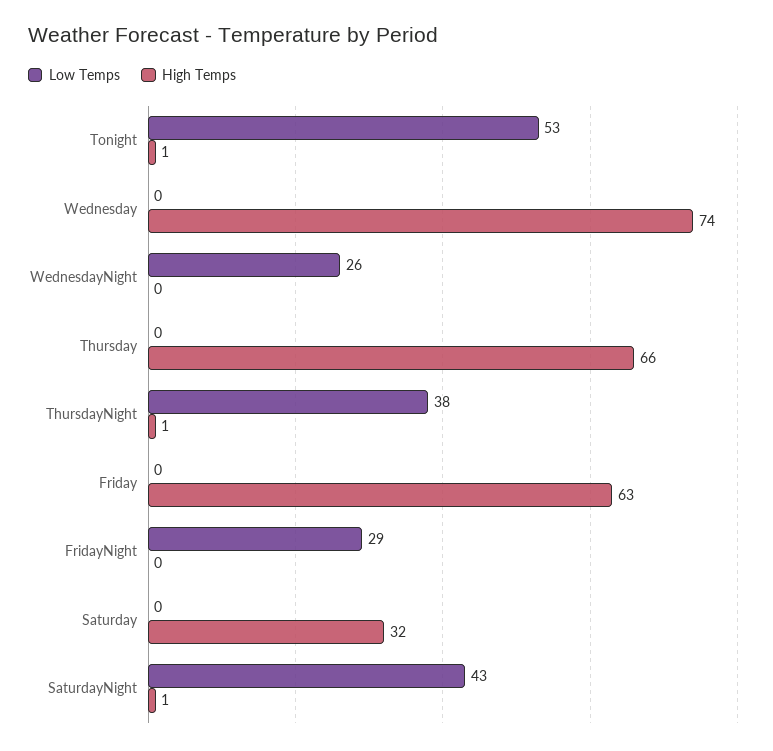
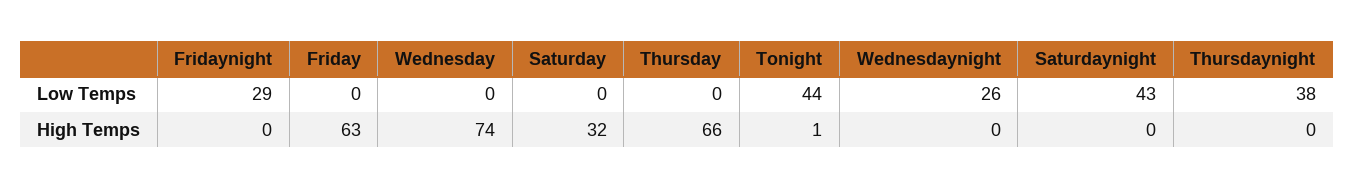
Low Temps, Tonight: 53 -> 44
High Temps, ThursdayNight: 1 -> 0
High Temps, SaturdayNight: 1 -> 0

